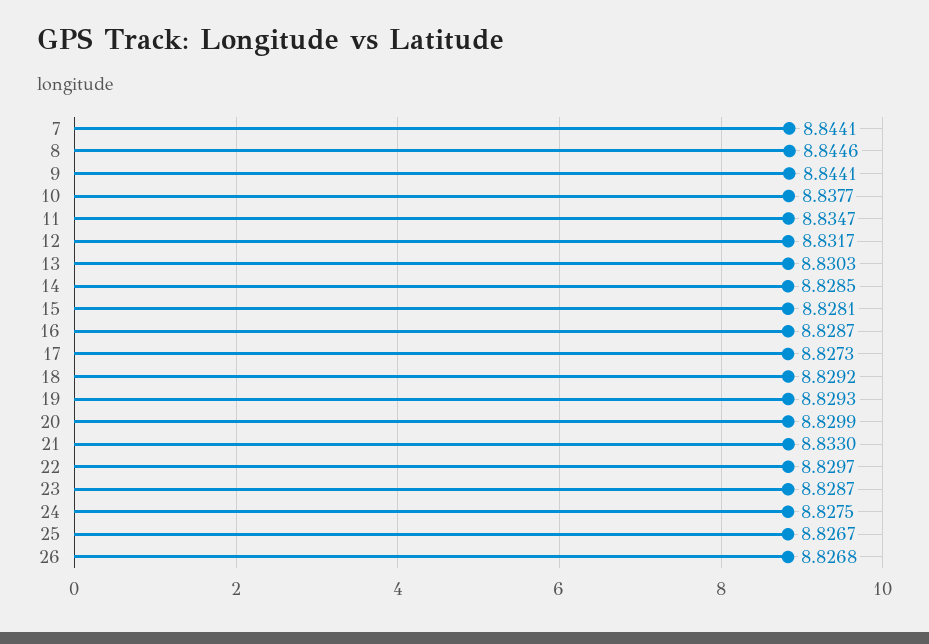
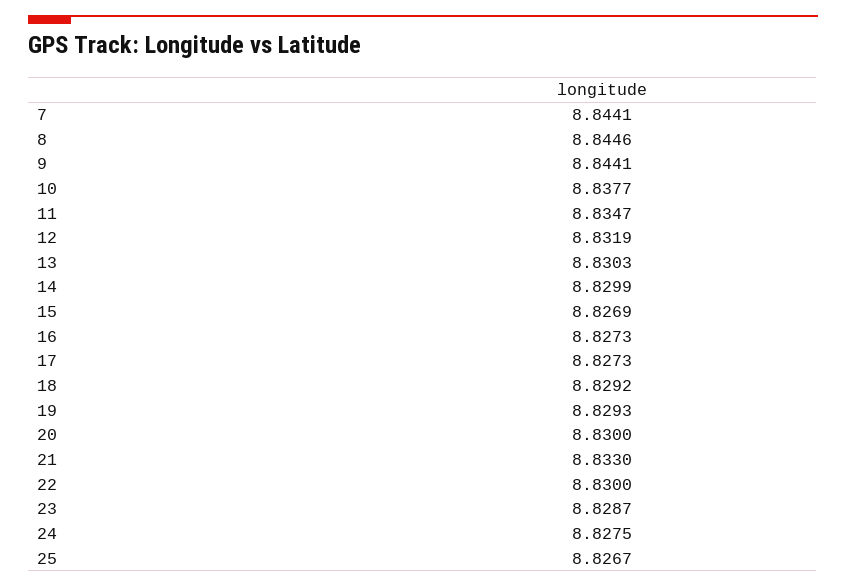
12: 8.8317 -> 8.8319
14: 8.8285 -> 8.8299
15: 8.8281 -> 8.8269
16: 8.8287 -> 8.8273
20: 8.8299 -> 8.83
22: 8.8297 -> 8.83
26: 8.8268 -> none

